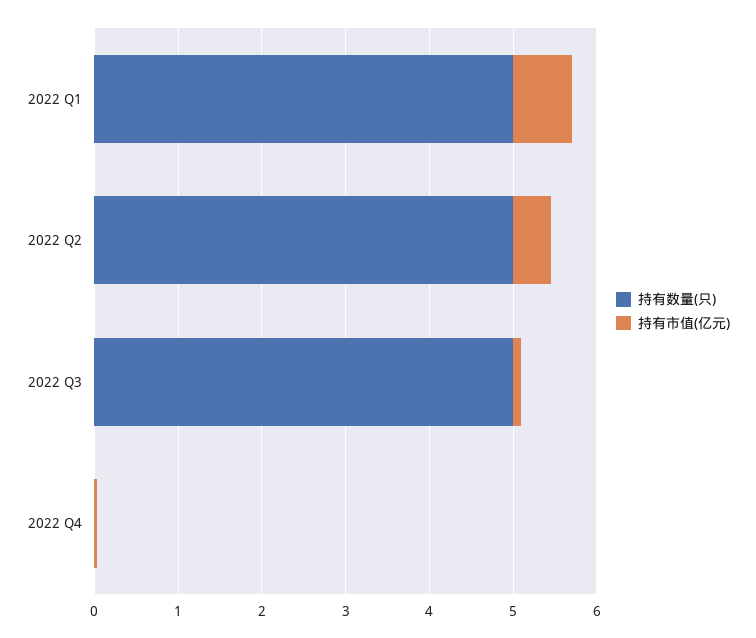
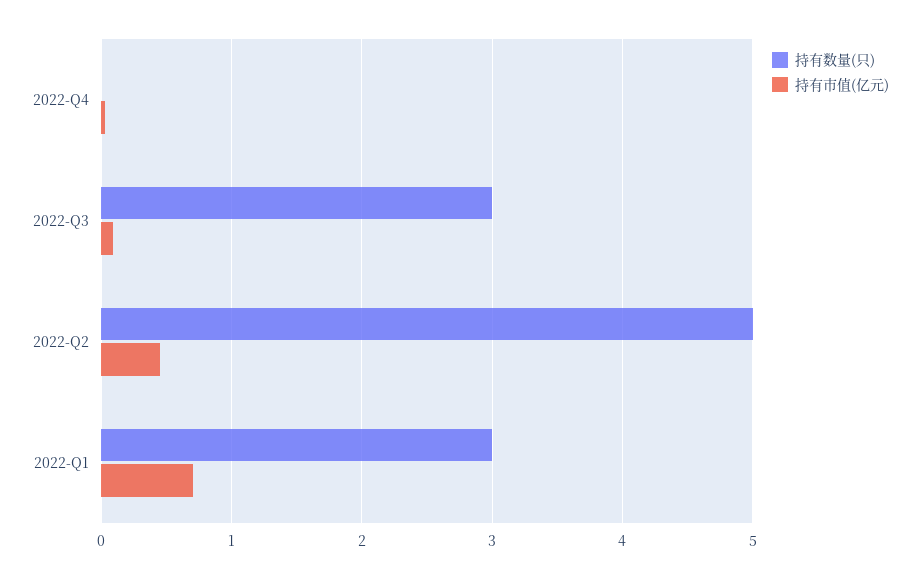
持有数量(只), 2022 Q1: 5 -> 3
持有数量(只), 2022 Q3: 5 -> 3

